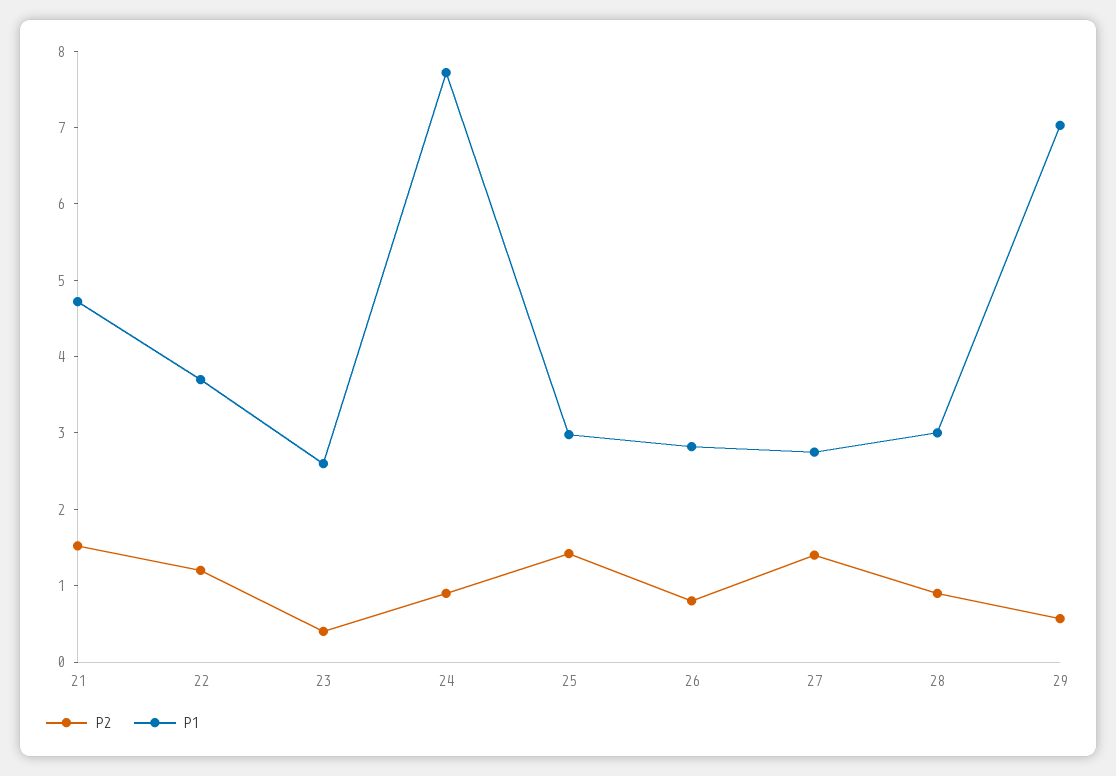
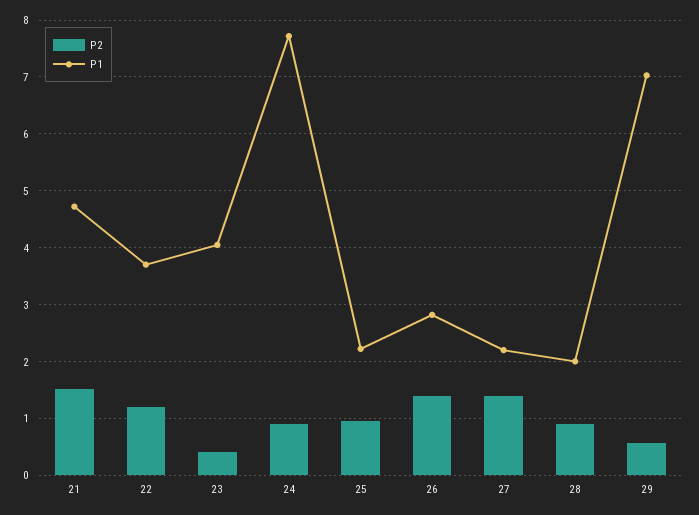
P1, 23: 2.6 -> 4
P2, 25: 1.4 -> 1
P1, 25: 3 -> 2.2
P2, 26: 0.8 -> 1.4
P1, 27: 2.8 -> 2.2
P1, 28: 3 -> 2

